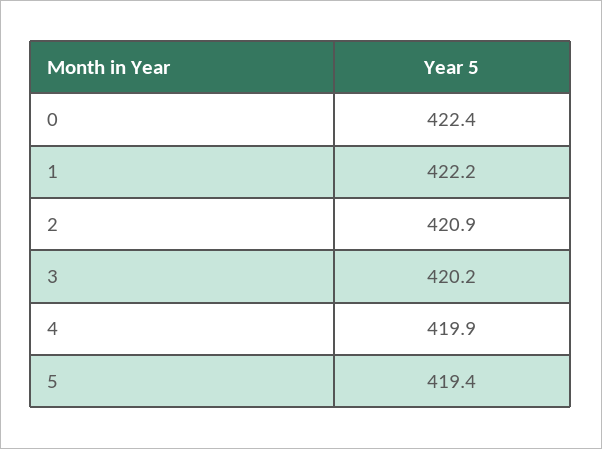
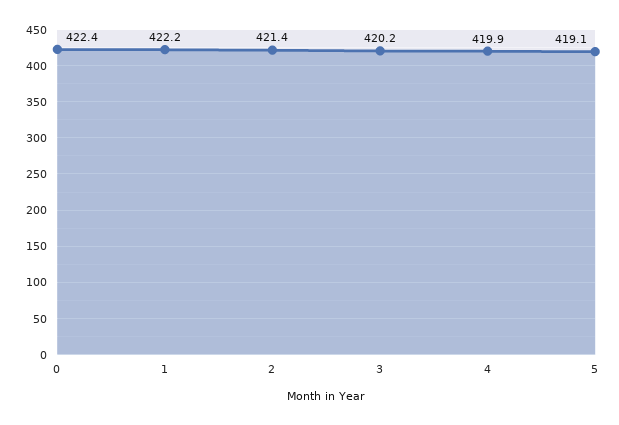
2: 420.9 -> 421.4
5: 419.4 -> 419.1

